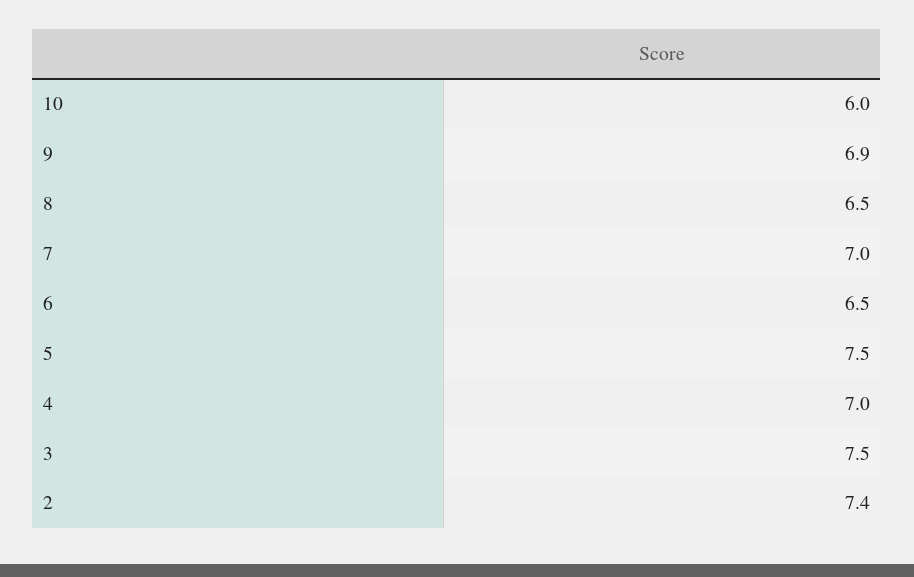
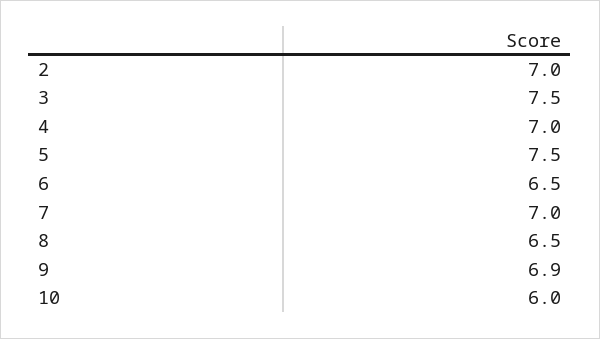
2: 7.4 -> 7

